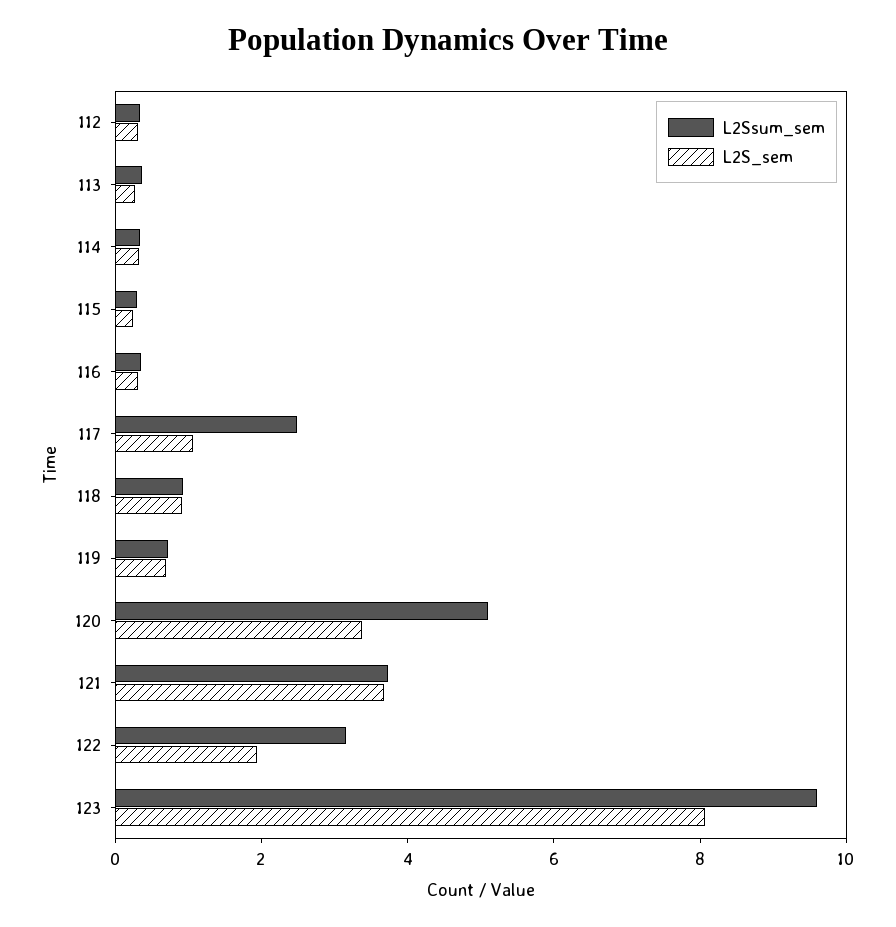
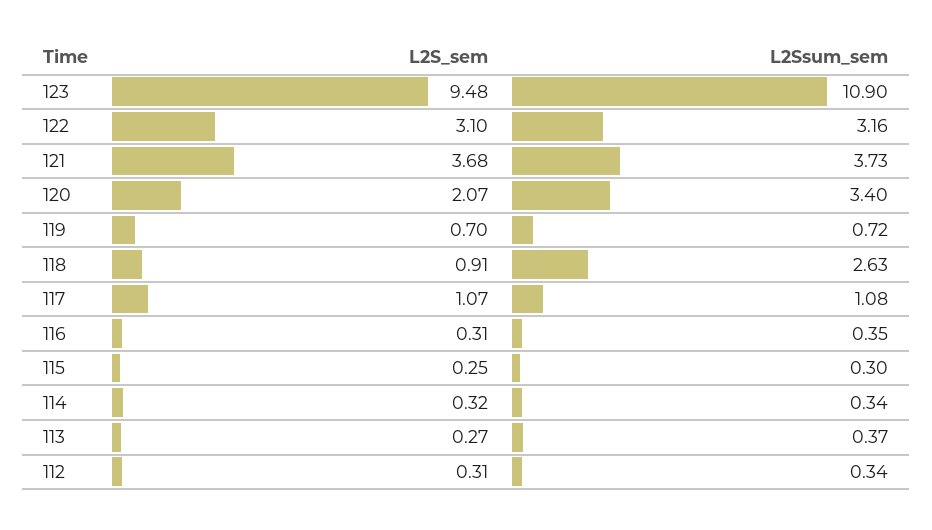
L2Ssum_sem, 117: 2.5 -> 1.08
L2Ssum_sem, 118: 1 -> 2.63
L2Ssum_sem, 120: 5 -> 3.4
L2S_sem, 120: 3.5 -> 2.07
L2S_sem, 122: 2 -> 3.1
L2Ssum_sem, 123: 9.5 -> 10.9
L2S_sem, 123: 8 -> 9.48

